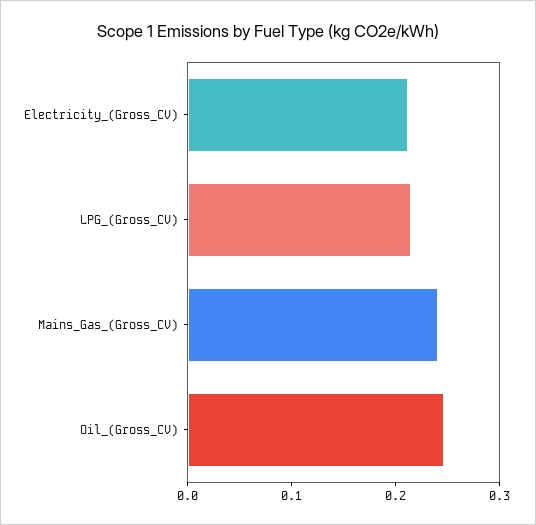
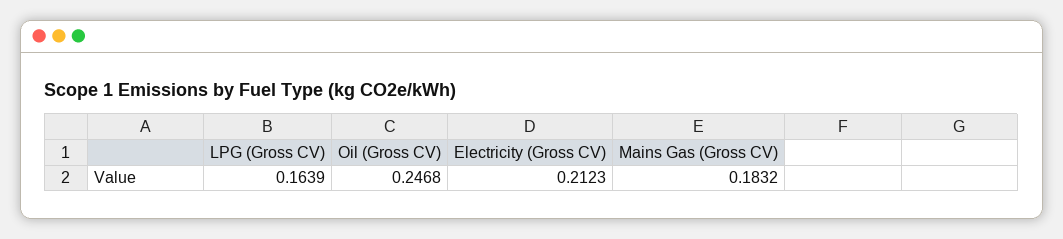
LPG_(Gross_CV): 0.22 -> 0.1639
Mains_Gas_(Gross_CV): 0.24 -> 0.1832

